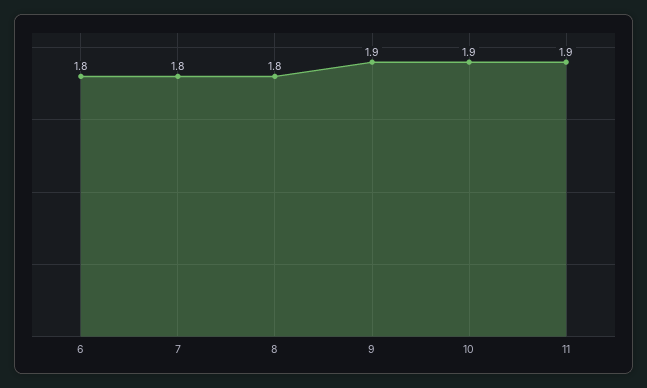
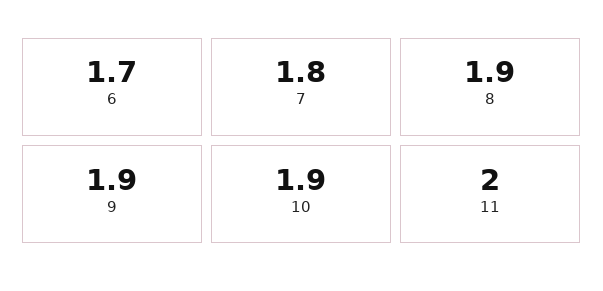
6: 1.8 -> 1.7
8: 1.8 -> 1.9
11: 1.9 -> 2

